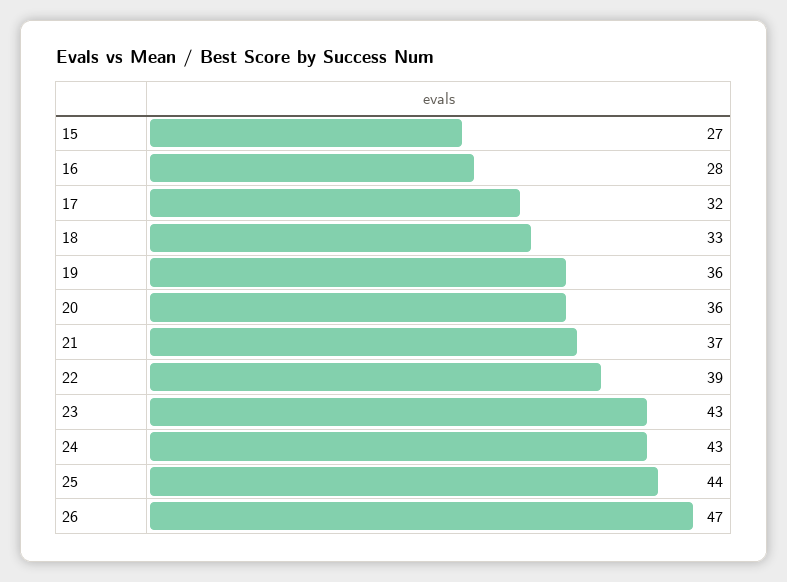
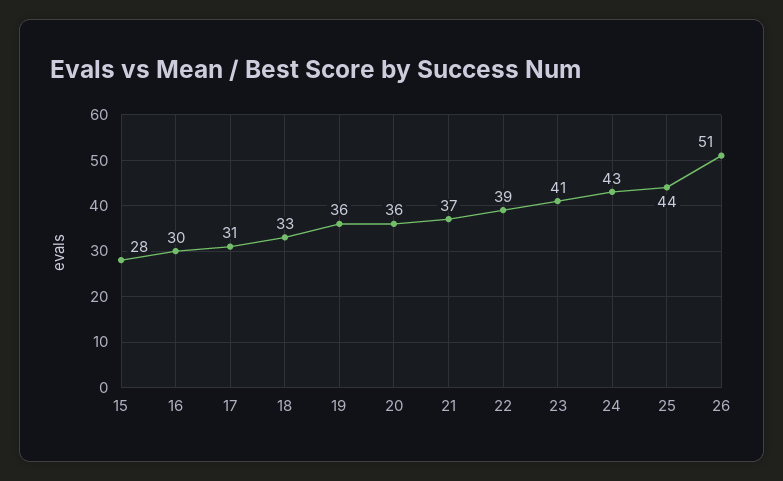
15: 27 -> 28
16: 28 -> 30
17: 32 -> 31
23: 43 -> 41
26: 47 -> 51

